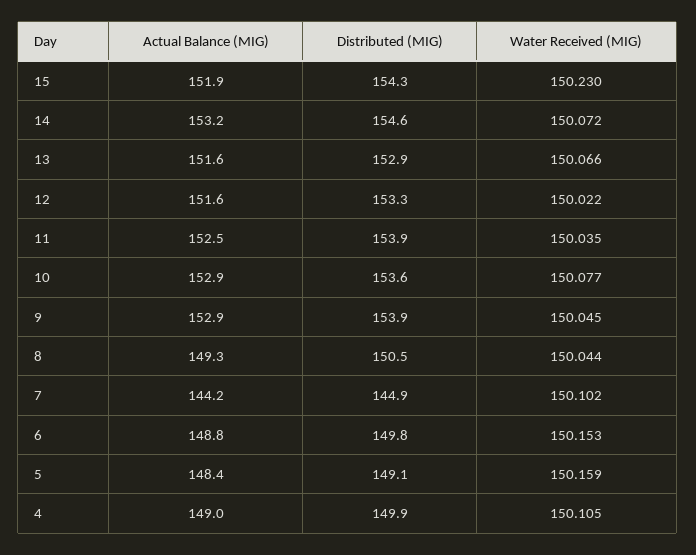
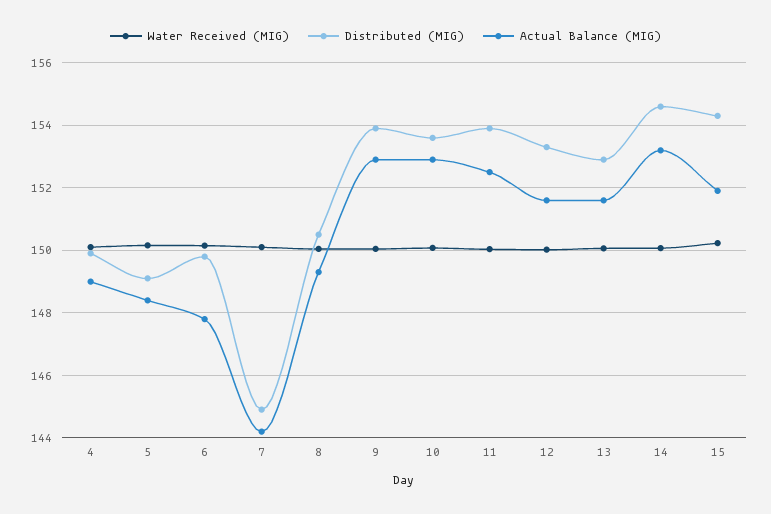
Actual Balance (MIG), 6: 148.8 -> 147.8

